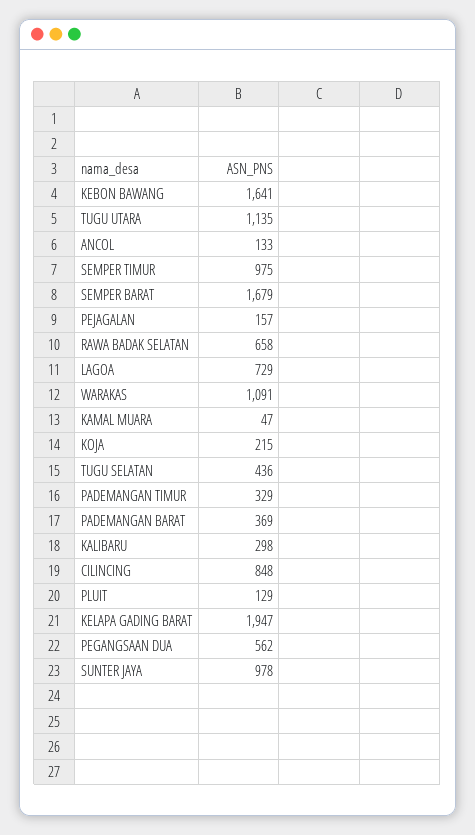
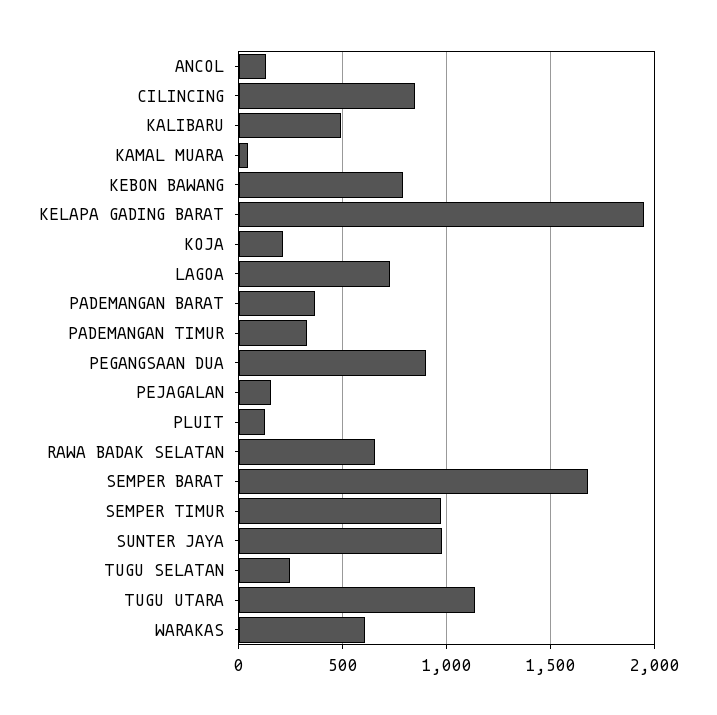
KEBON BAWANG: 1641 -> 800
WARAKAS: 1091 -> 600
TUGU SELATAN: 436 -> 250
KALIBARU: 298 -> 500
PEGANGSAAN DUA: 562 -> 900

